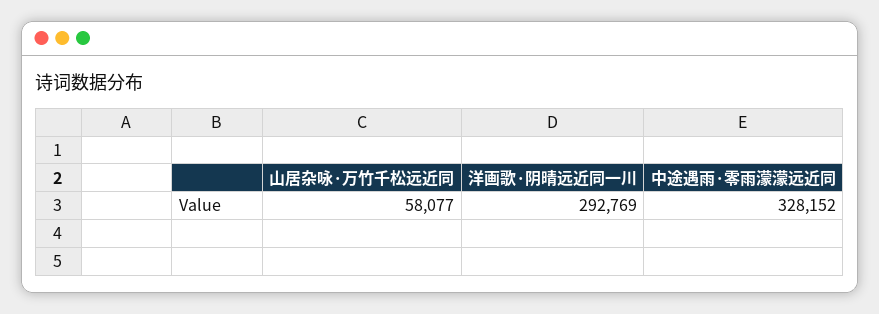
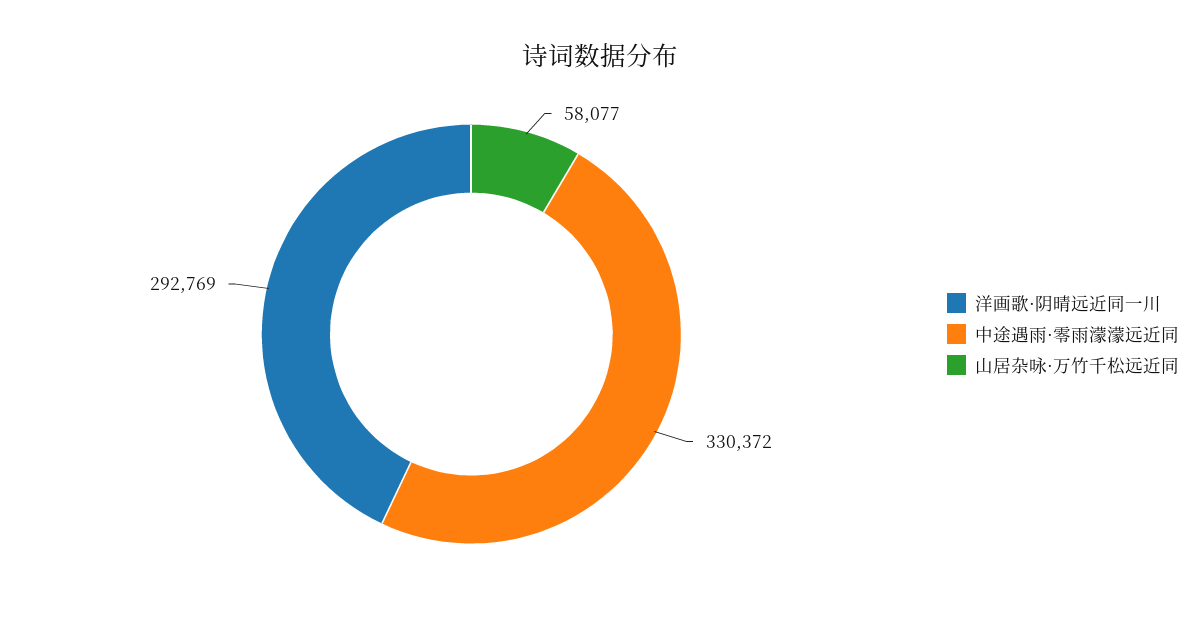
中途遇雨·零雨濛濛远近同: 328152 -> 330372

